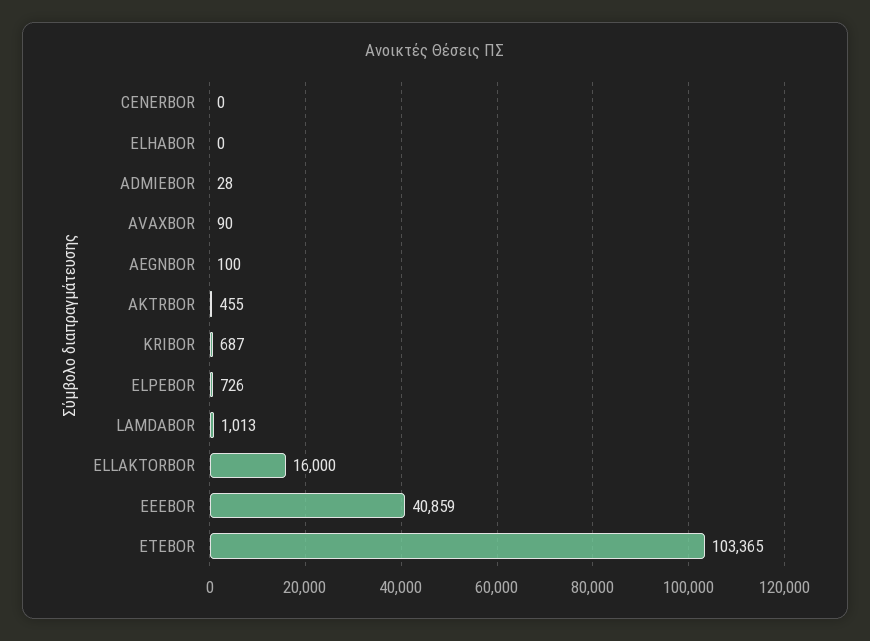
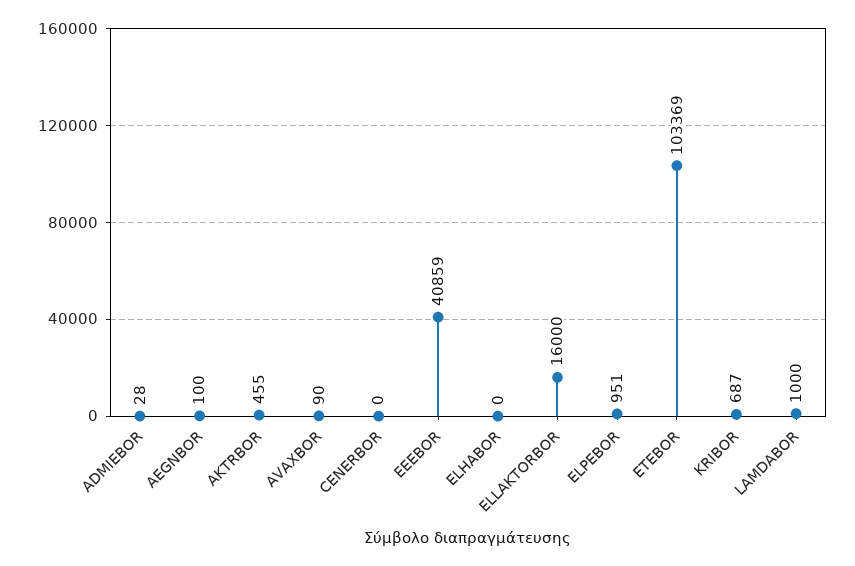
ELPEBOR: 726 -> 951
LAMDABOR: 1013 -> 1000
ETEBOR: 103365 -> 103369

